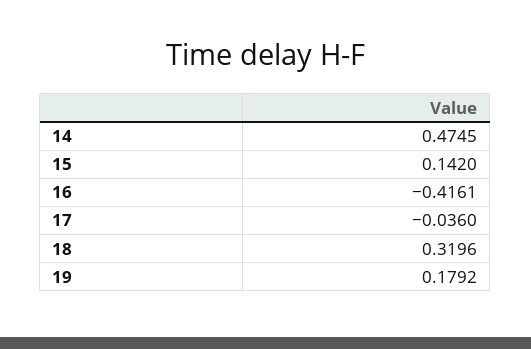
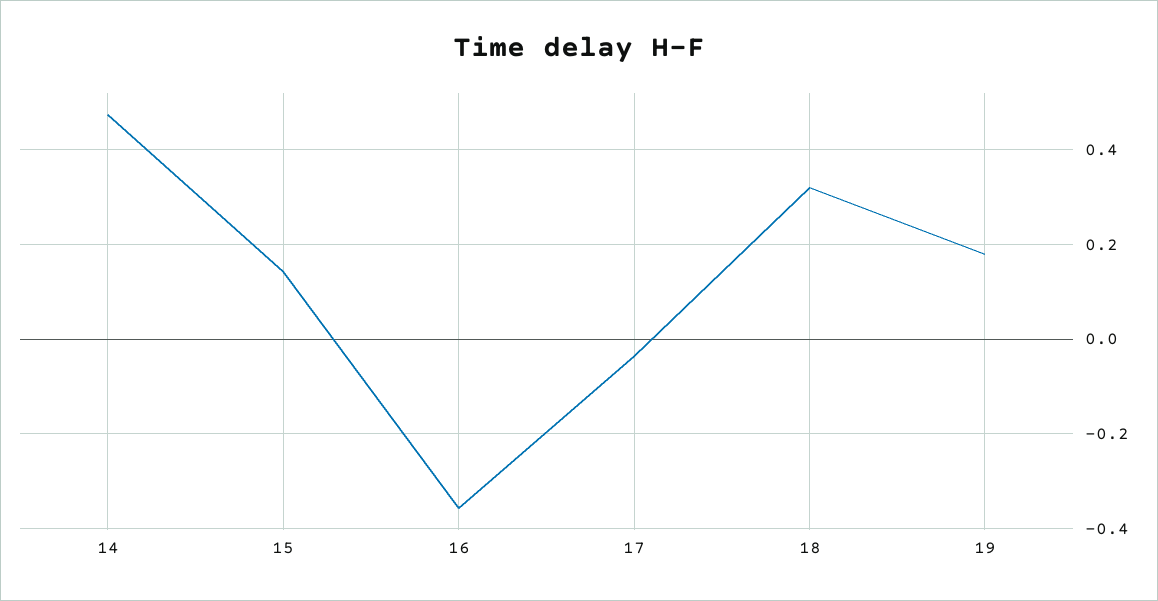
16: -0.4161 -> -0.36

